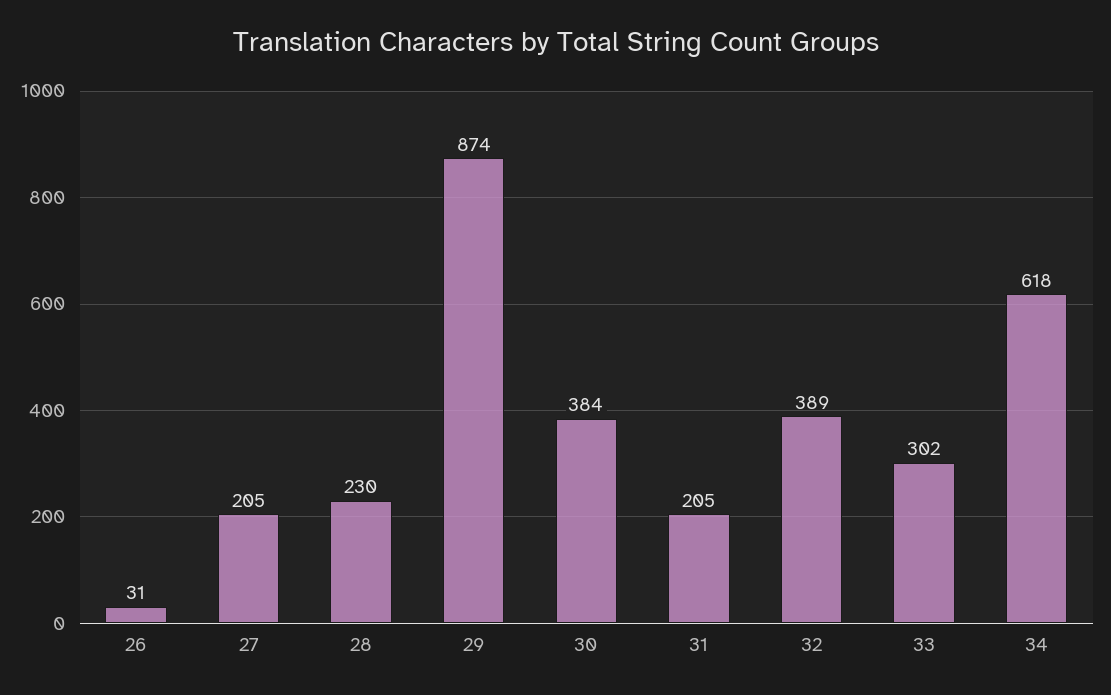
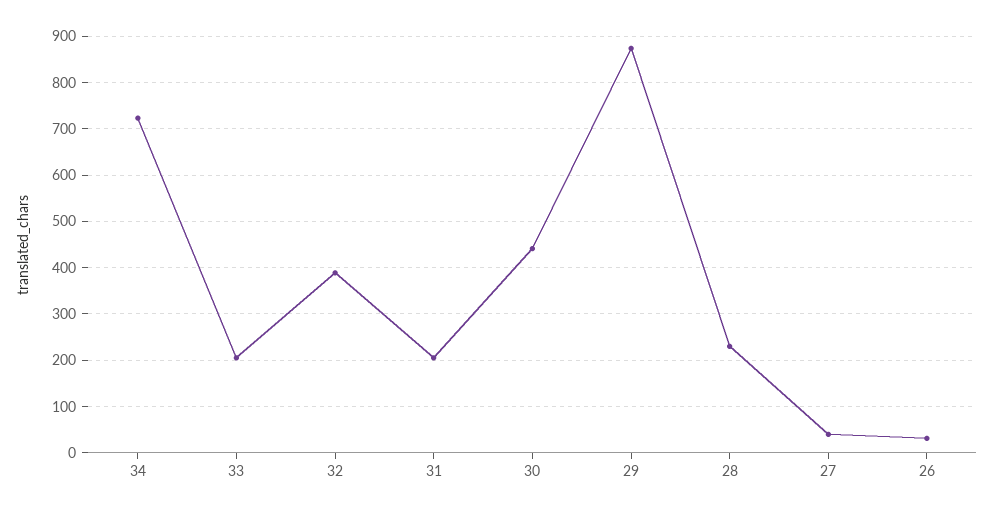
27: 205 -> 40
30: 384 -> 440
33: 302 -> 200
34: 618 -> 720

